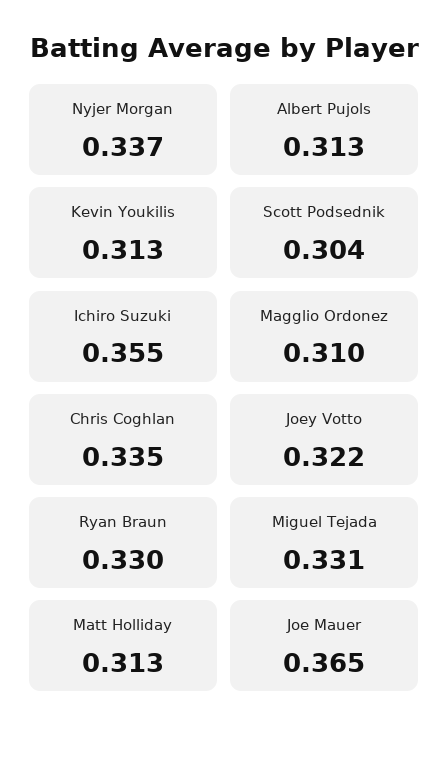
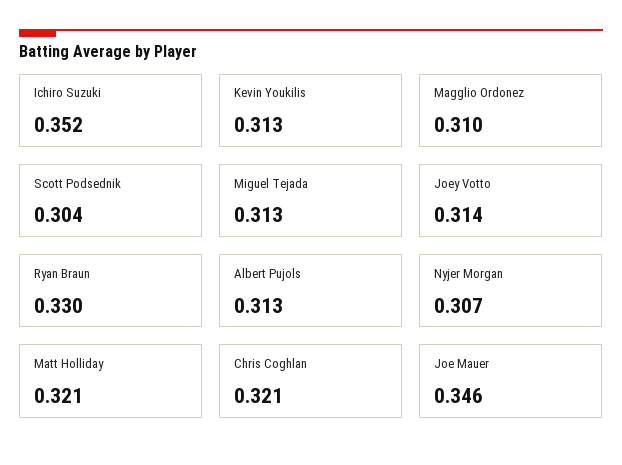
Nyjer Morgan: 0.337 -> 0.307
Ichiro Suzuki: 0.355 -> 0.352
Chris Coghlan: 0.335 -> 0.321
Joey Votto: 0.322 -> 0.314
Miguel Tejada: 0.331 -> 0.313
Matt Holliday: 0.313 -> 0.321
Joe Mauer: 0.365 -> 0.346

